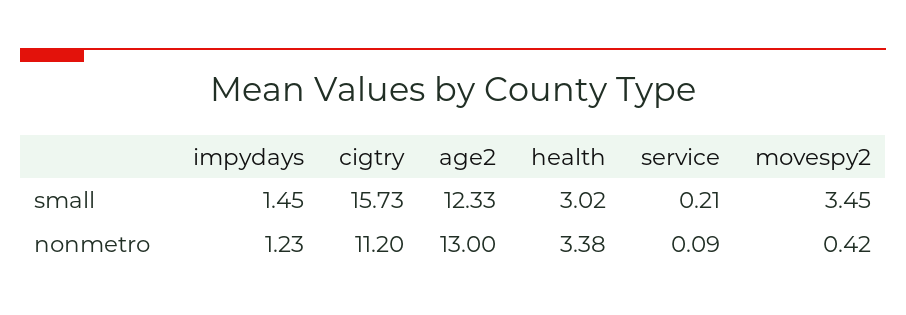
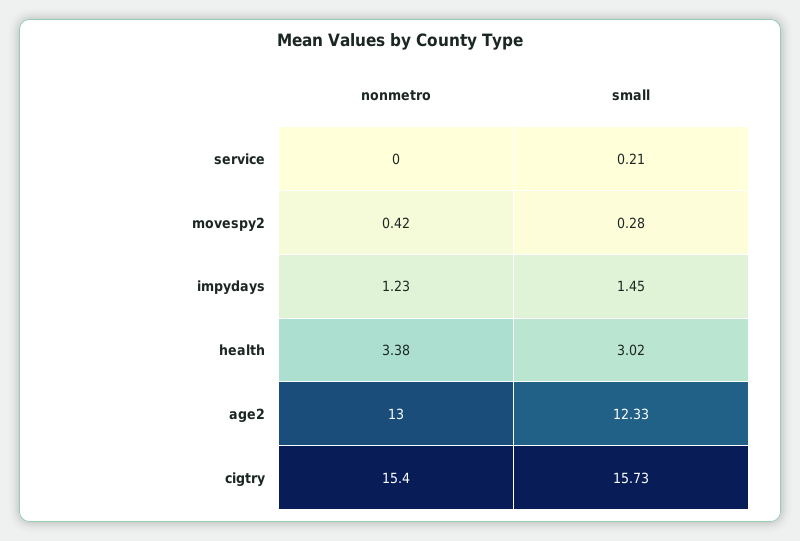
movespy2, small: 3.45 -> 0.28
cigtry, nonmetro: 11.2 -> 15.4
service, nonmetro: 0.09 -> 0

